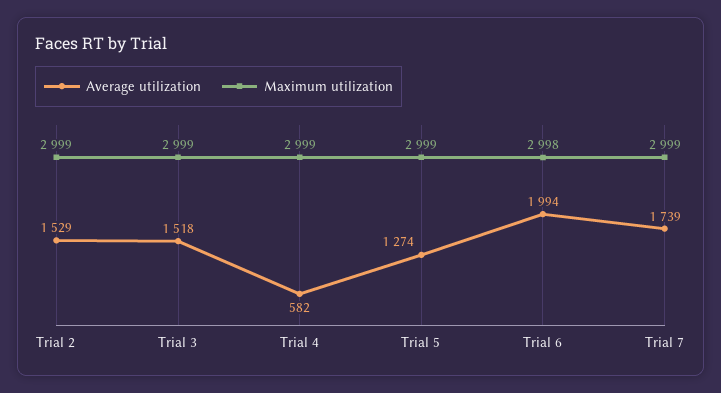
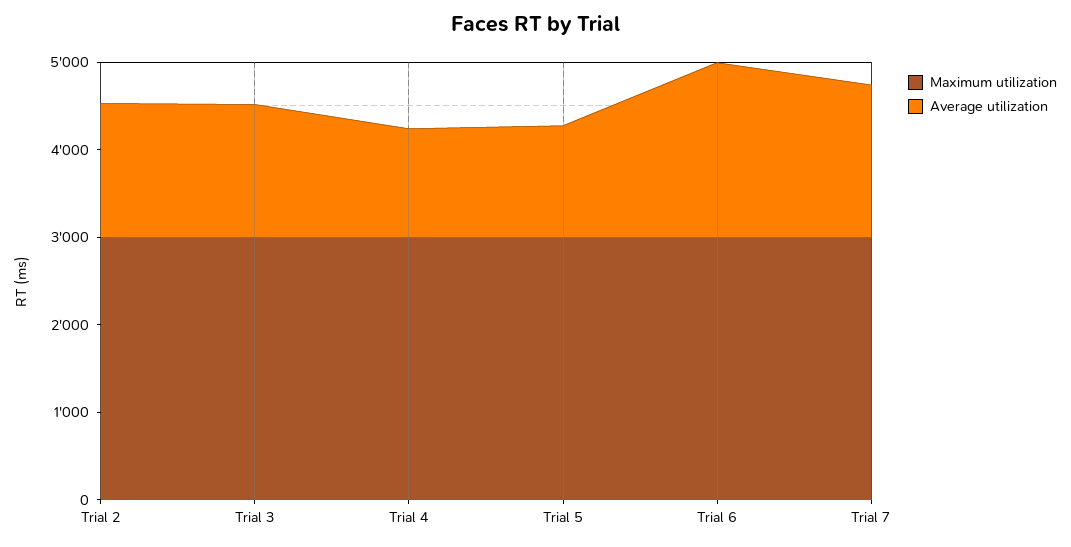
Average utilization, Trial 4: 582 -> 1200

